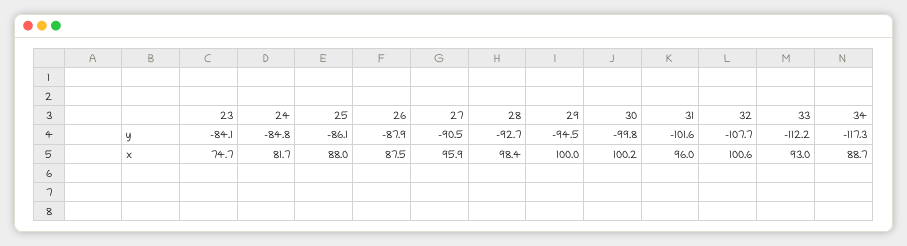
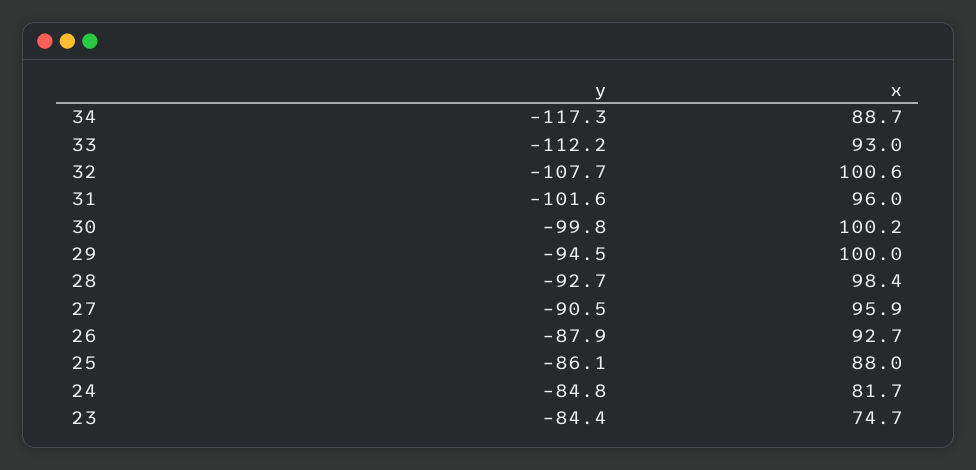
23, y: -84.1 -> -84.4
26, x: 87.5 -> 92.7

